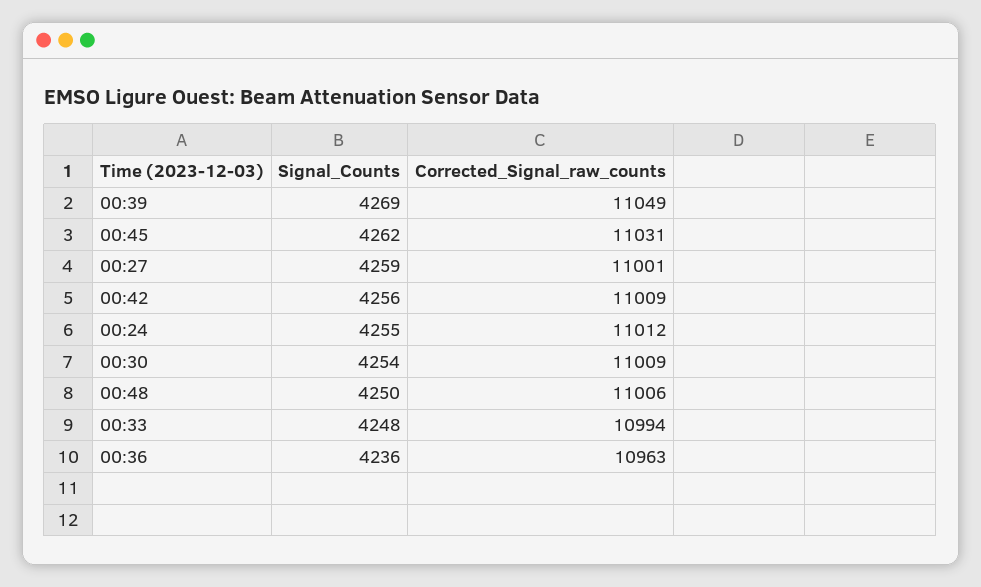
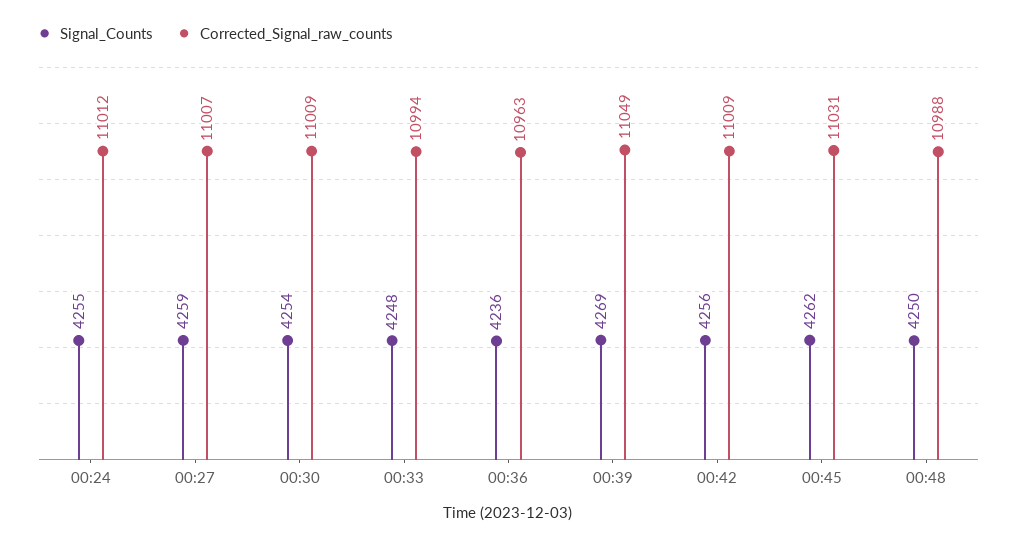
Corrected_Signal_raw_counts, 00:27: 11001 -> 11007
Corrected_Signal_raw_counts, 00:48: 11006 -> 10988

